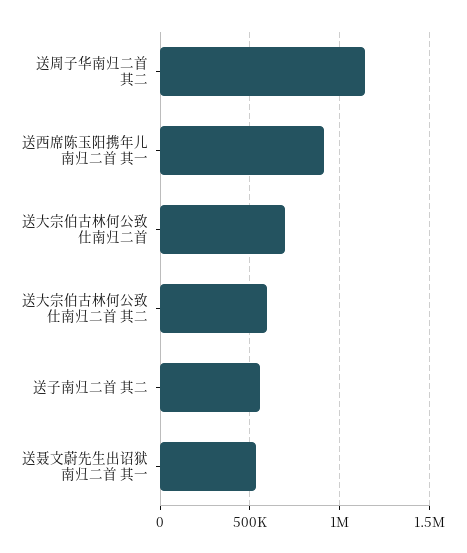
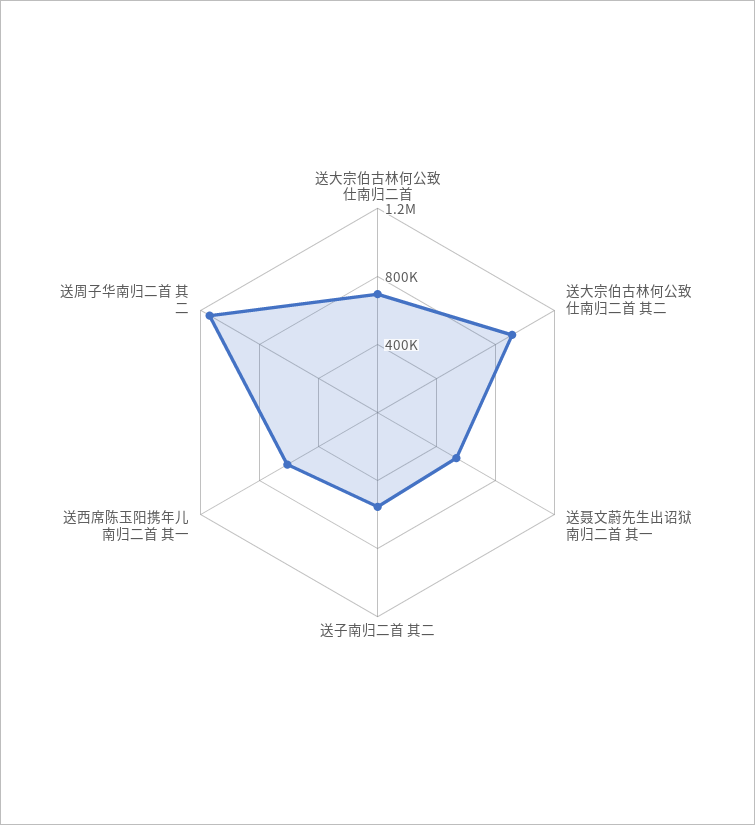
送西席陈玉阳携年儿南归二首 其一: 900000 -> 600000
送大宗伯古林何公致仕南归二首 其二: 600000 -> 900000

